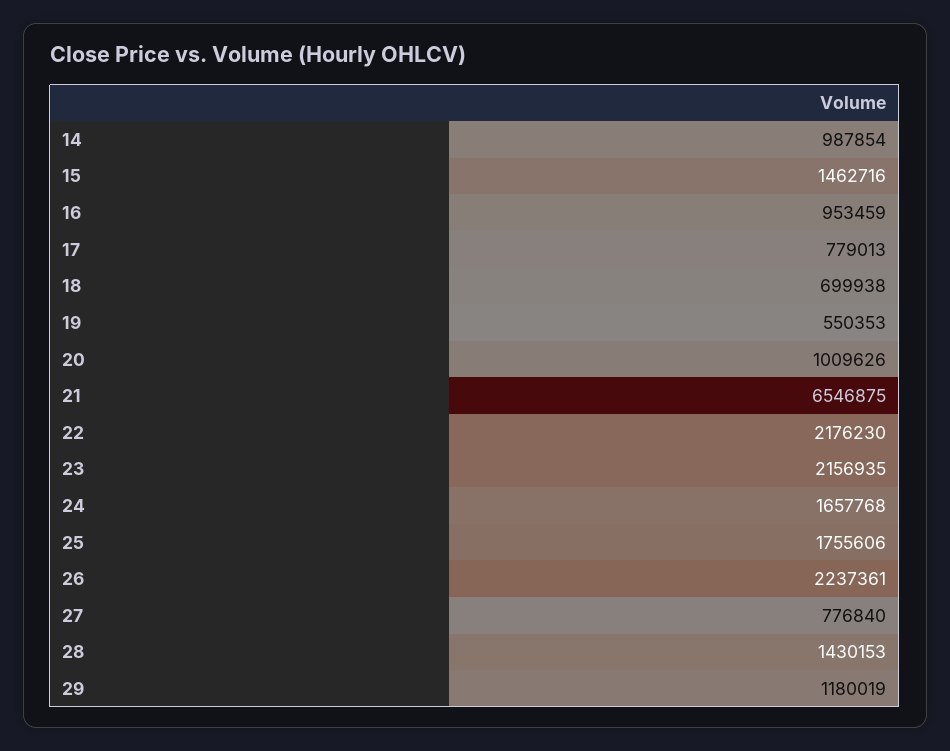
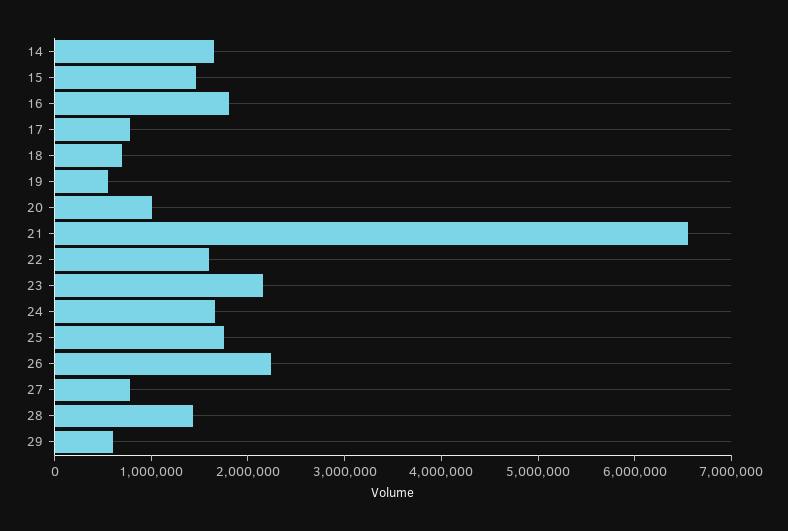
14: 987854 -> 1600000
16: 953459 -> 1800000
22: 2176230 -> 1600000
29: 1180019 -> 600000

